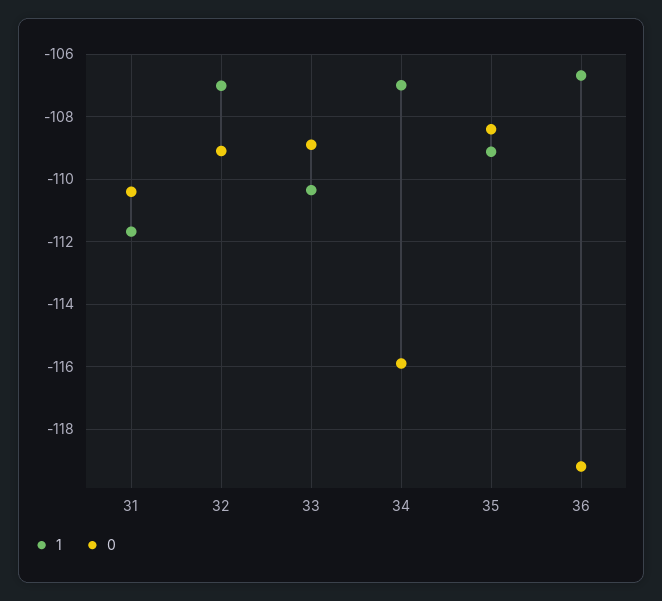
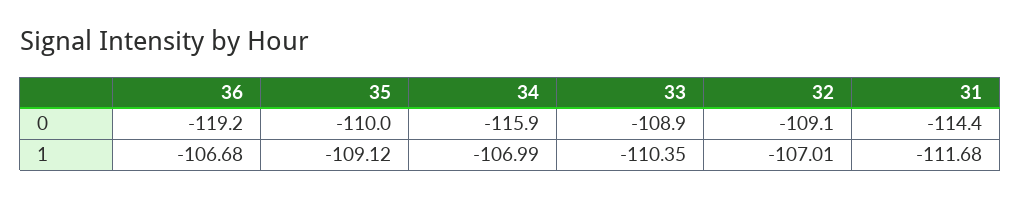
0, 31: -110.4 -> -114.4
0, 35: -108.4 -> -110

